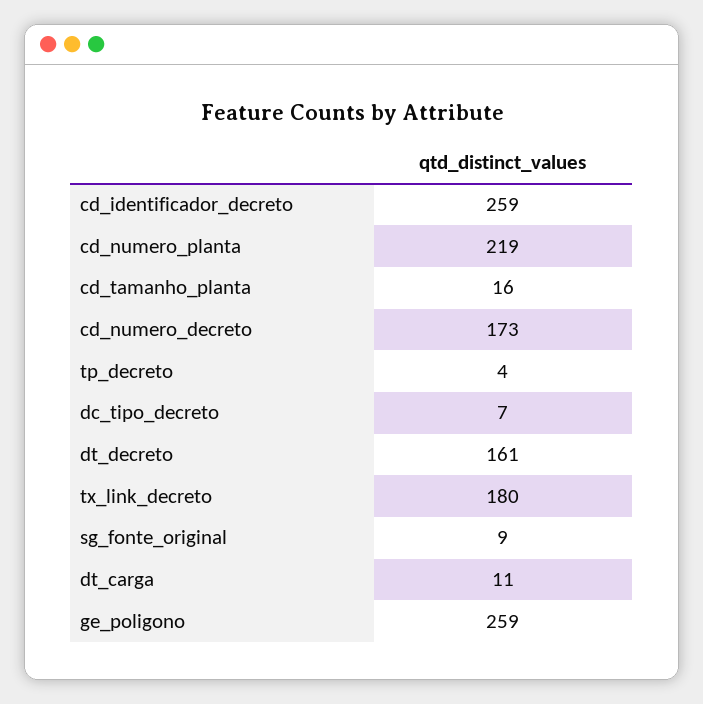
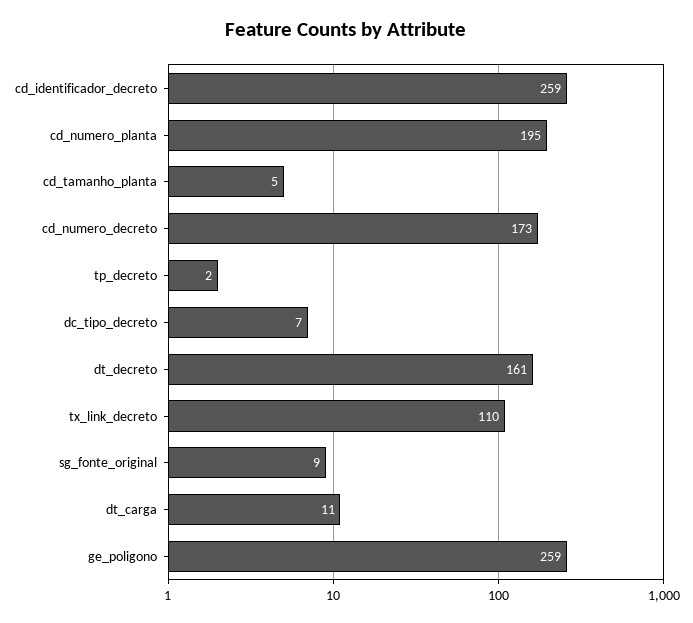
cd_numero_planta: 219 -> 195
cd_tamanho_planta: 16 -> 5
tp_decreto: 4 -> 2
tx_link_decreto: 180 -> 110

